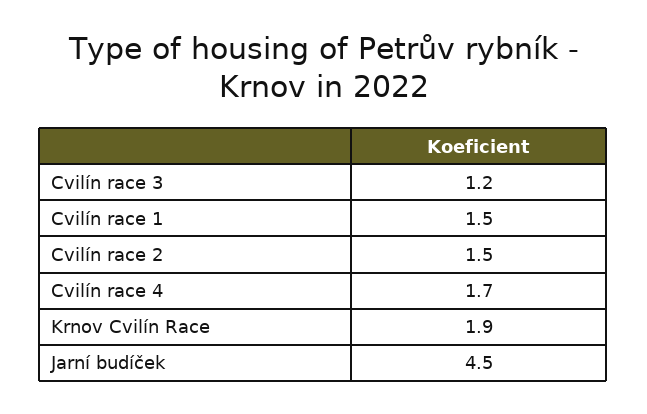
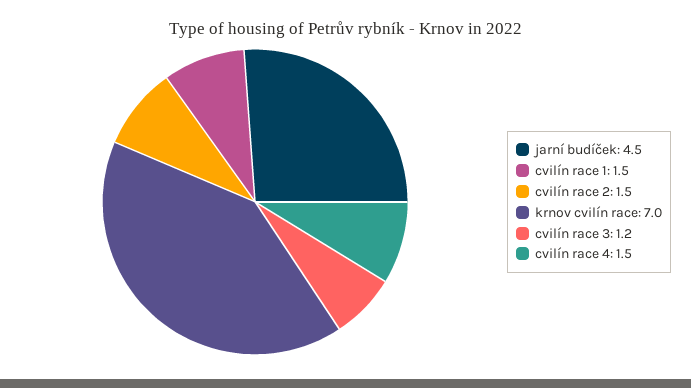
Cvilín race 4: 1.7 -> 1.5
Krnov Cvilín Race: 1.9 -> 7

